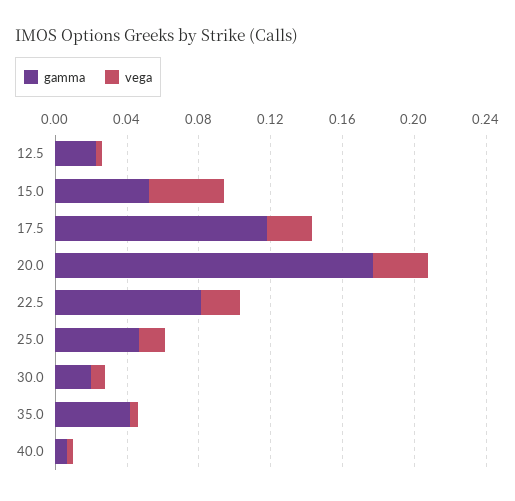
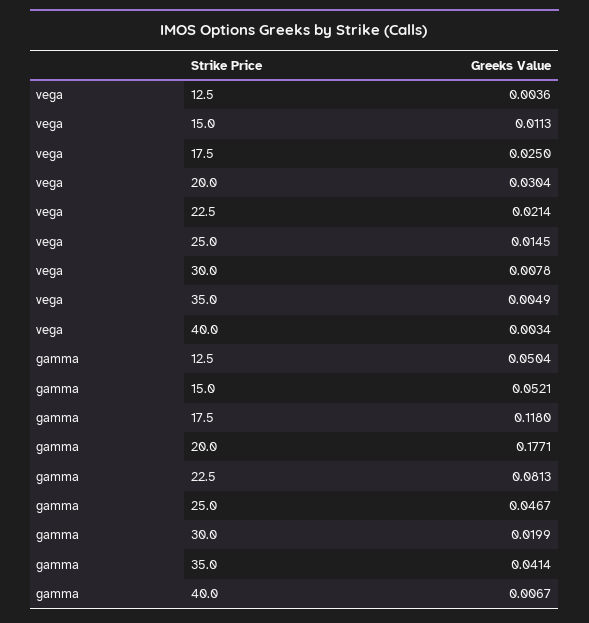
gamma, 12.5: 0.02 -> 0.0504
vega, 15.0: 0.04 -> 0.0113

